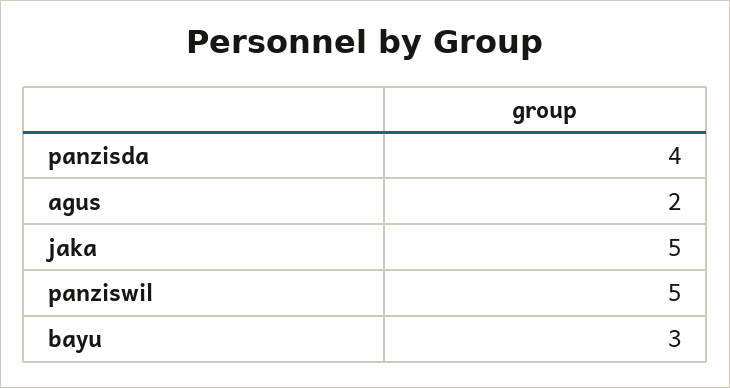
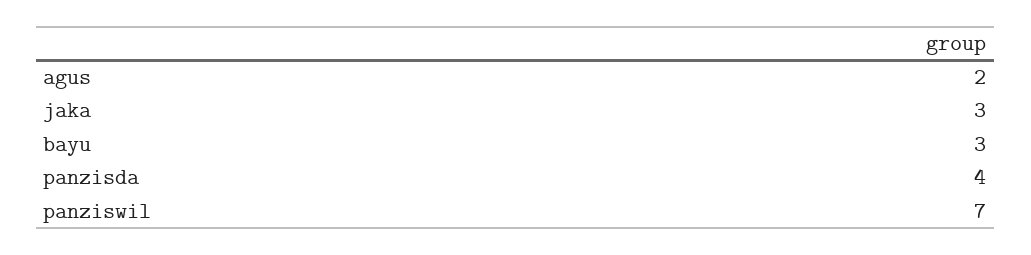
jaka: 5 -> 3
panziswil: 5 -> 7

